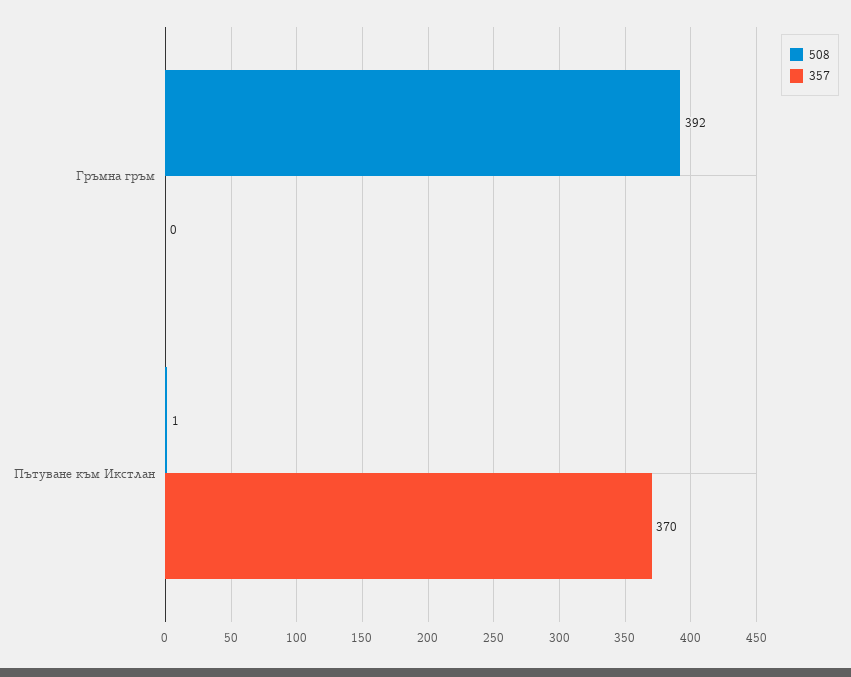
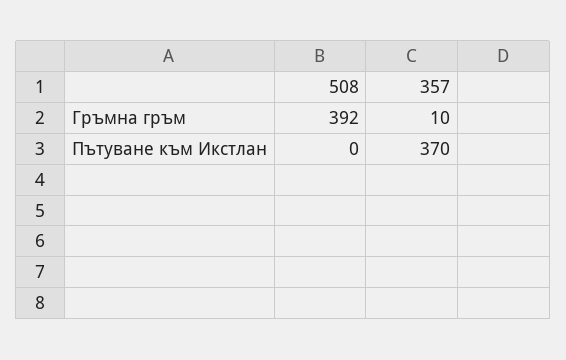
357, Гръмна гръм: 0 -> 10
508, Пътуване към Икстлан: 1 -> 0

